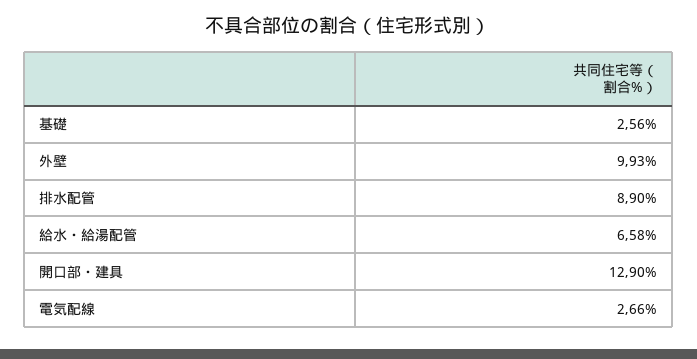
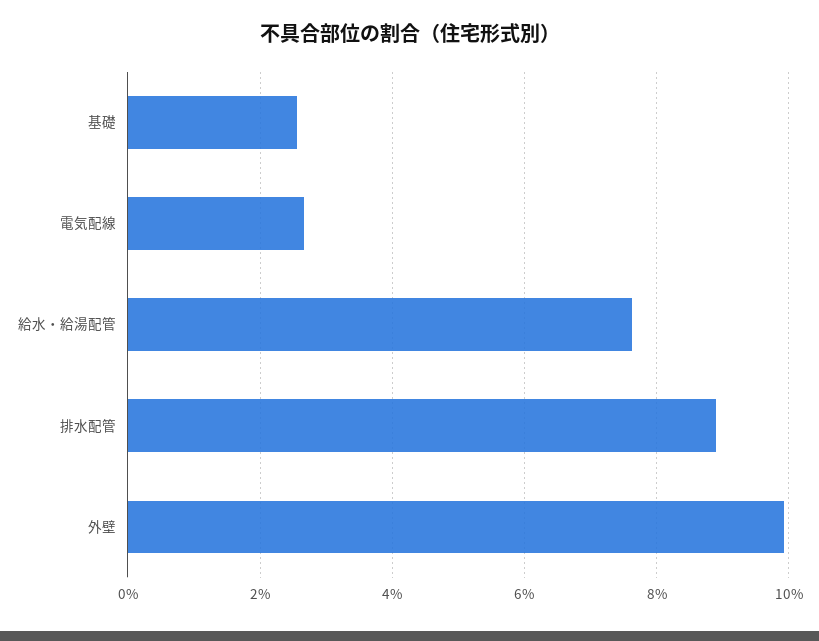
給水・給湯配管: 6.58 -> 7.6
開口部・建具: 12.9 -> none

